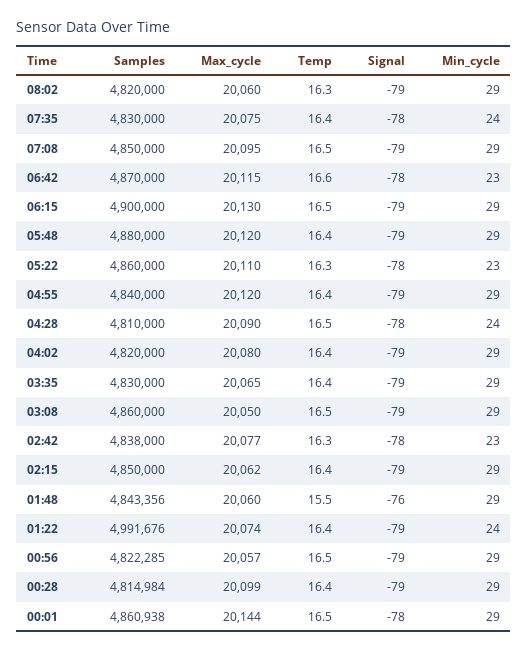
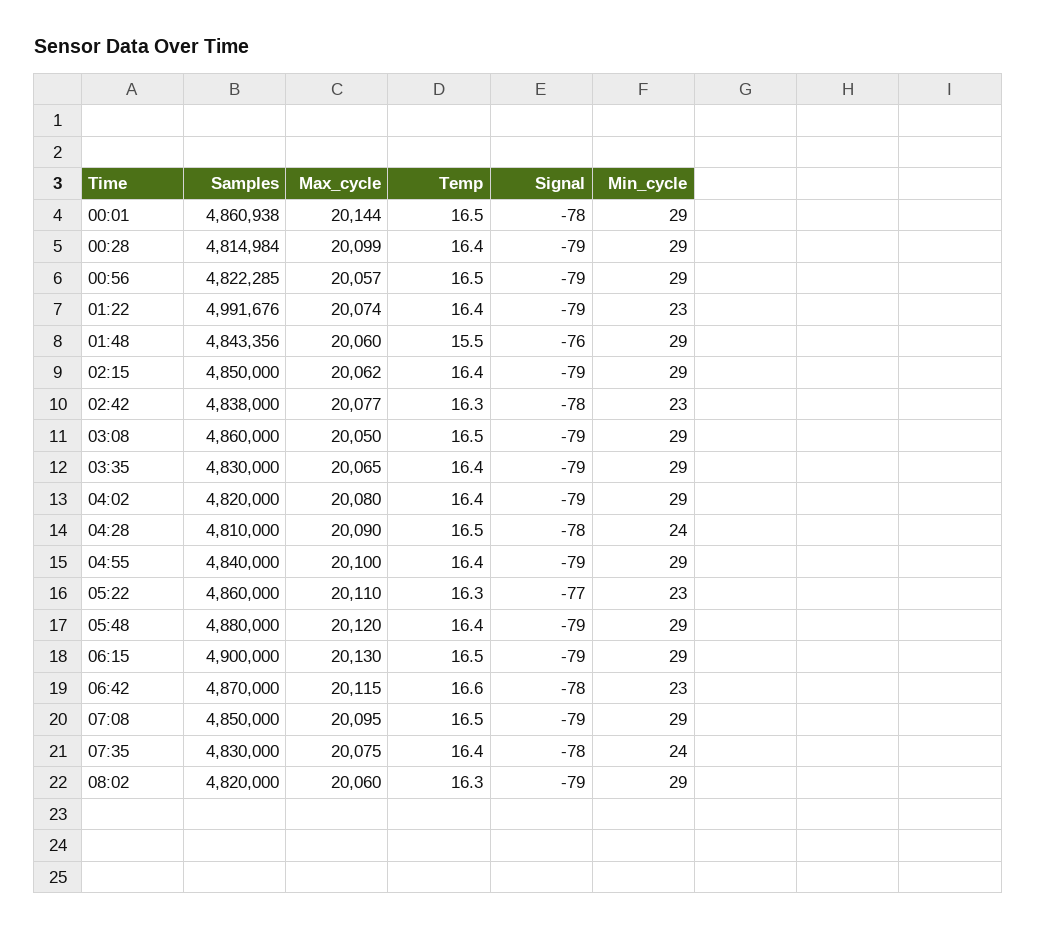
Signal, 05:22: -78 -> -77
Max_cycle, 04:55: 20120 -> 20100
Min_cycle, 01:22: 24 -> 23

